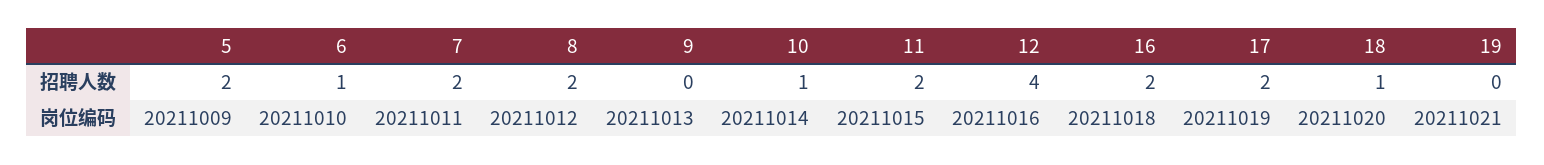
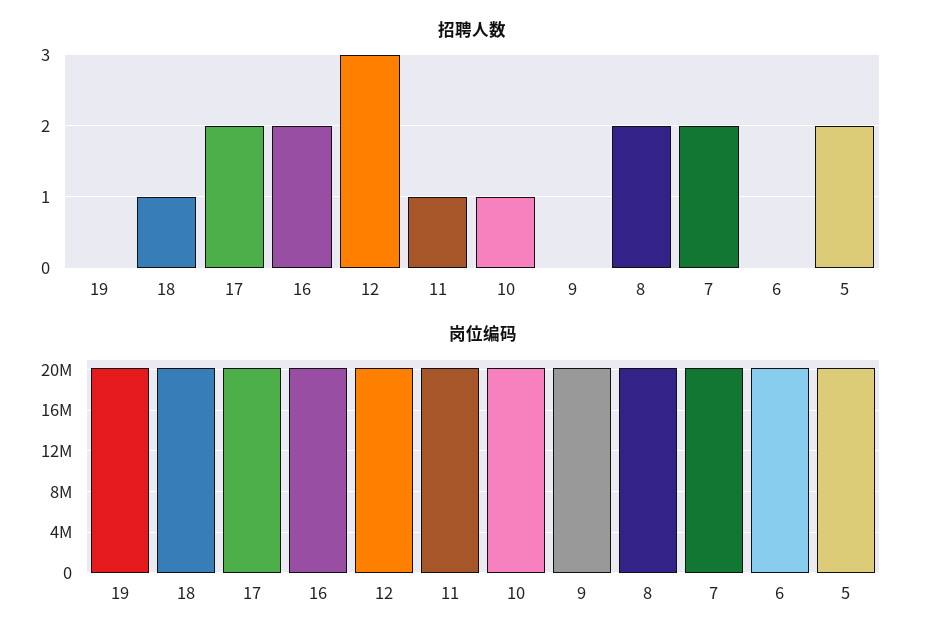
招聘人数, 6: 1 -> 0
招聘人数, 11: 2 -> 1
招聘人数, 12: 4 -> 3

